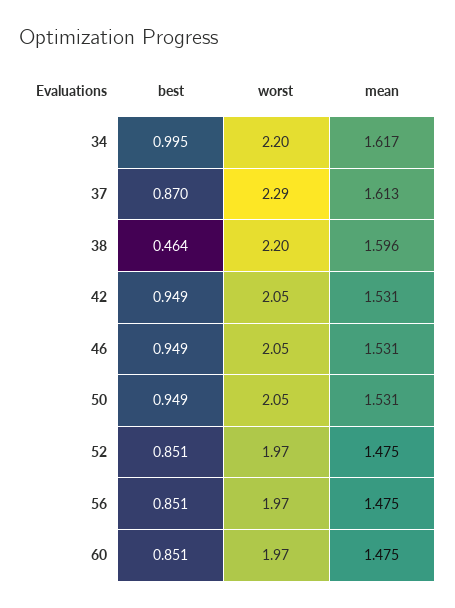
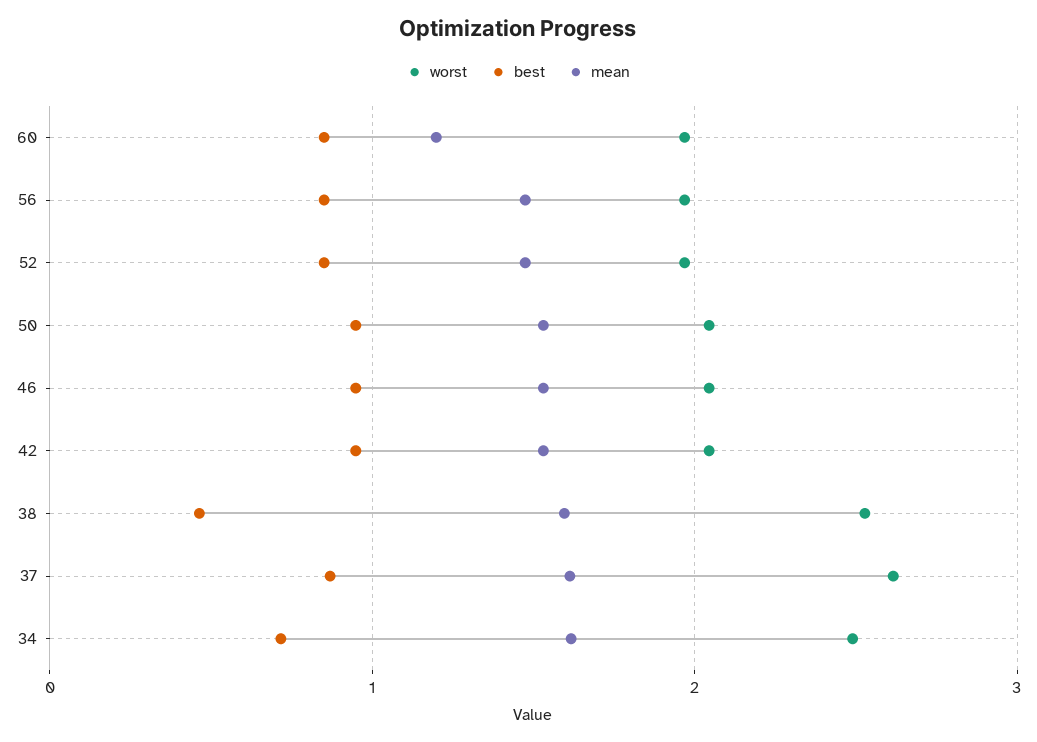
best, 34: 0.995 -> 0.7
worst, 34: 2.2 -> 2.5
worst, 37: 2.29 -> 2.6
worst, 38: 2.2 -> 2.5
mean, 60: 1.475 -> 1.2

